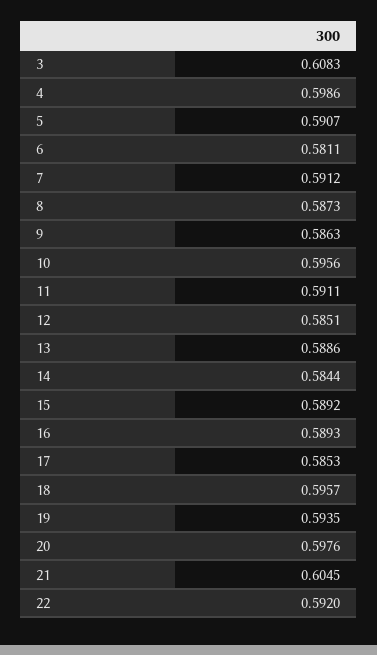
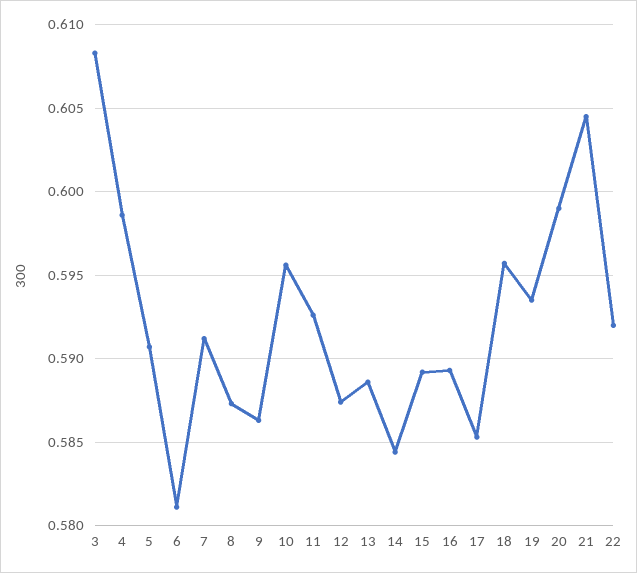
11: 0.5911 -> 0.5925
12: 0.5851 -> 0.5875
20: 0.5976 -> 0.599

